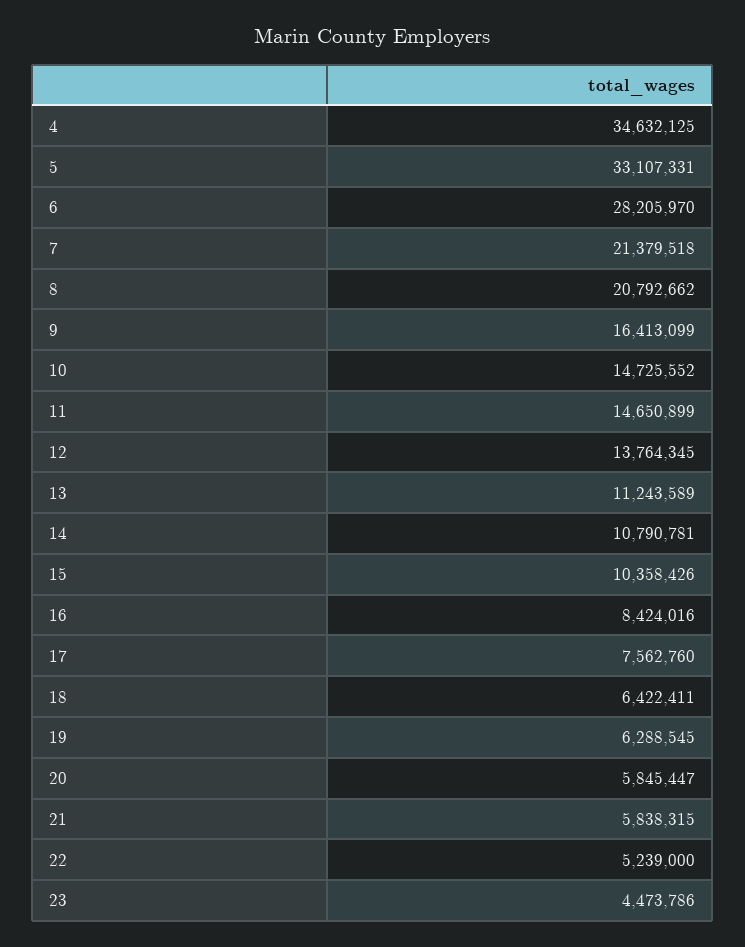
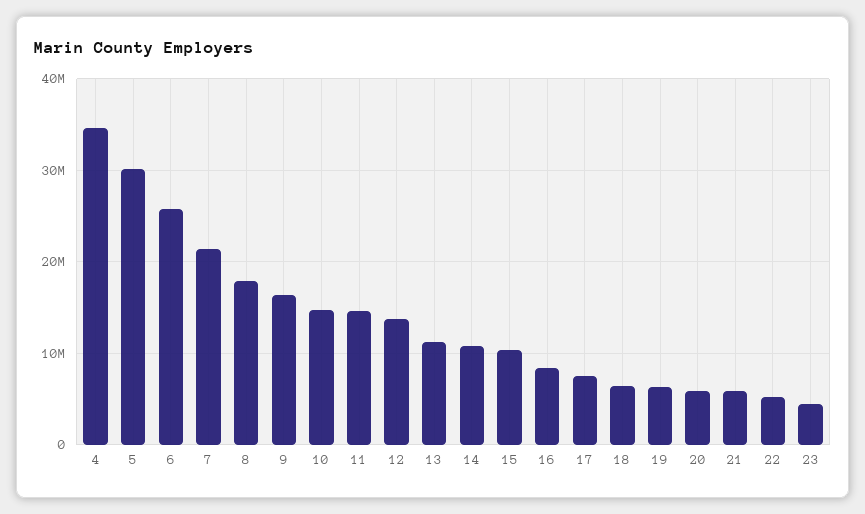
5: 33107331 -> 30000000
6: 28205970 -> 26000000
8: 20792662 -> 18000000

